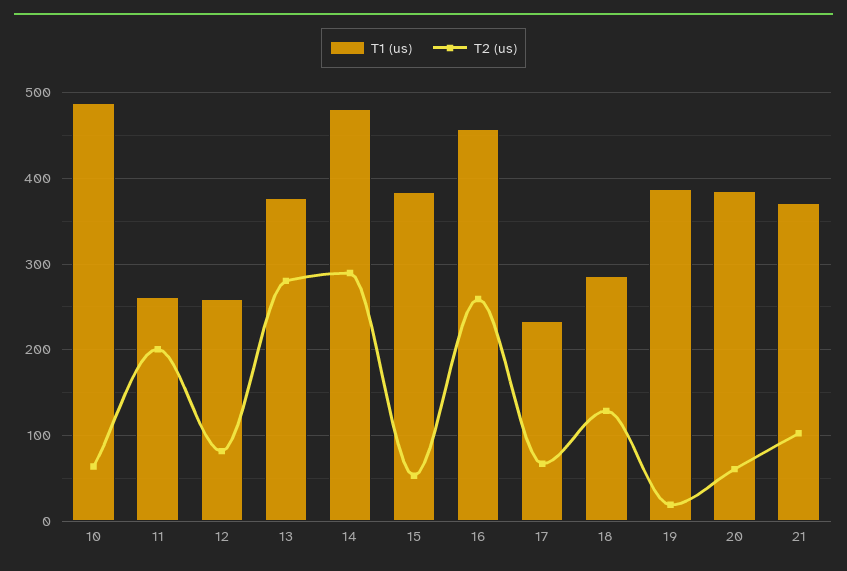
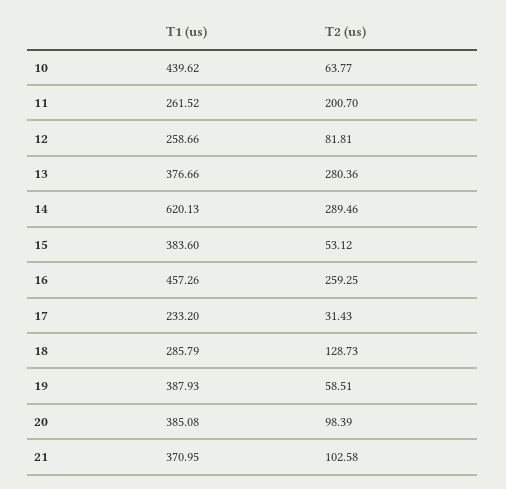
T1 (us), 10: 490 -> 439.62
T1 (us), 14: 480 -> 620.13
T2 (us), 17: 70 -> 31.43
T2 (us), 19: 20 -> 58.51
T2 (us), 20: 60 -> 98.39

